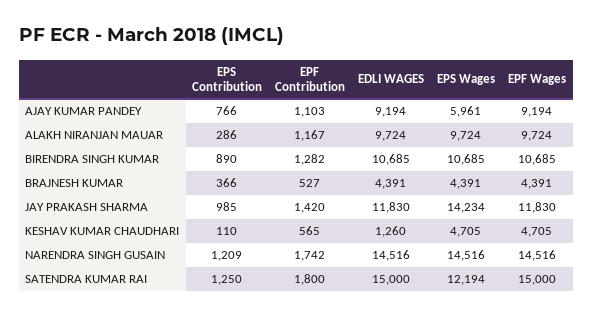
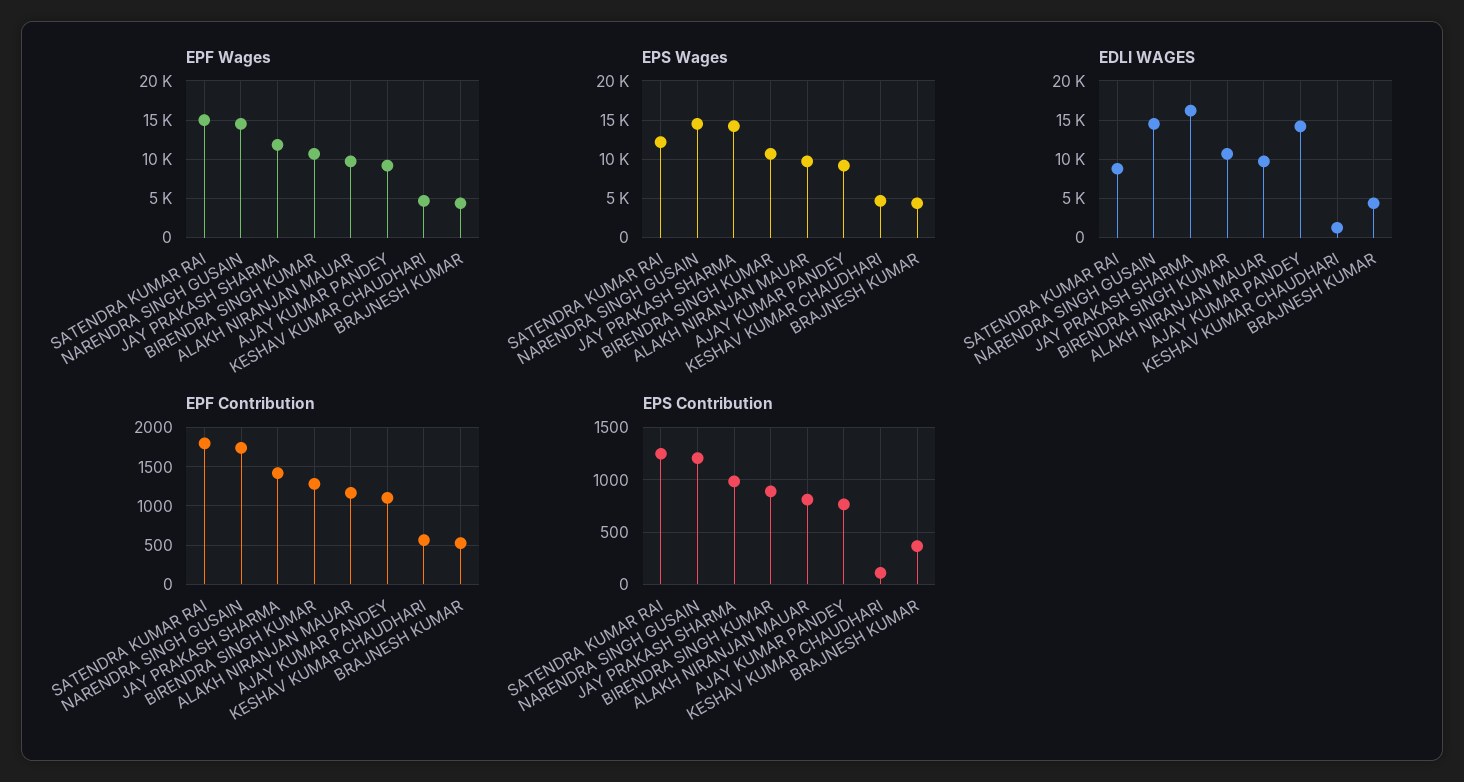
EDLI WAGES, AJAY KUMAR PANDEY: 9194 -> 14000
EPS Wages, AJAY KUMAR PANDEY: 5961 -> 9000
EPS Contribution, ALAKH NIRANJAN MAUAR: 286 -> 800
EDLI WAGES, JAY PRAKASH SHARMA: 11830 -> 16000
EDLI WAGES, SATENDRA KUMAR RAI: 15000 -> 9000

